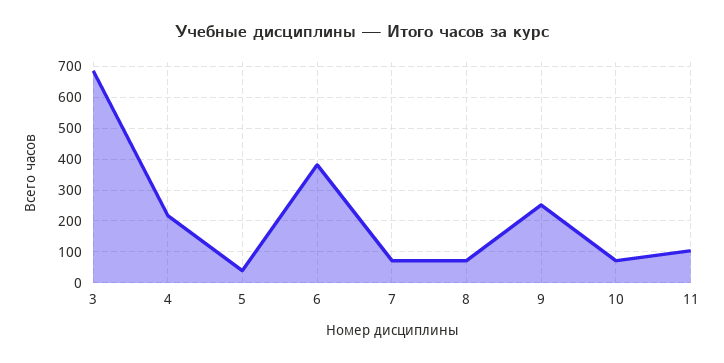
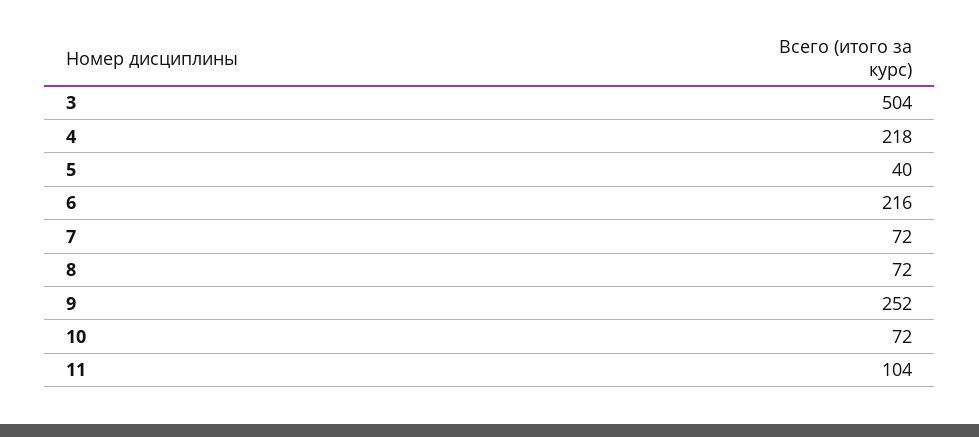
3: 680 -> 504
6: 380 -> 216

